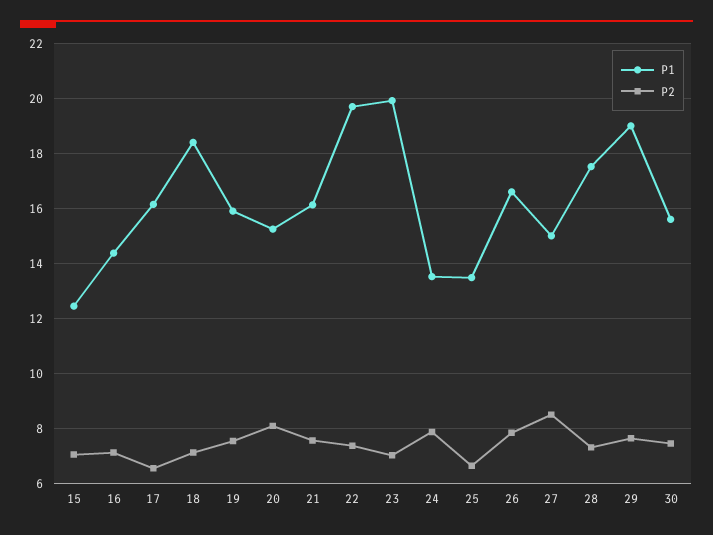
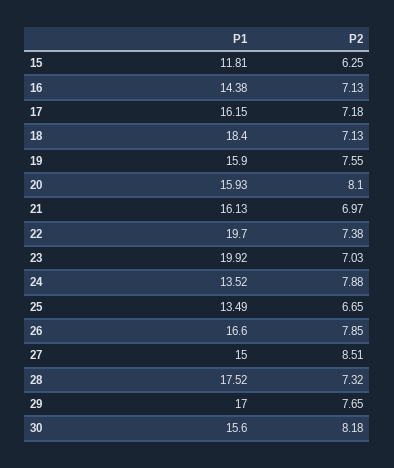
P1, 15: 12.5 -> 11.81
P2, 15: 7 -> 6.25
P2, 17: 6.5 -> 7.18
P1, 20: 15.25 -> 15.93
P2, 21: 7.5 -> 6.97
P1, 29: 19 -> 17
P2, 30: 7.5 -> 8.18

